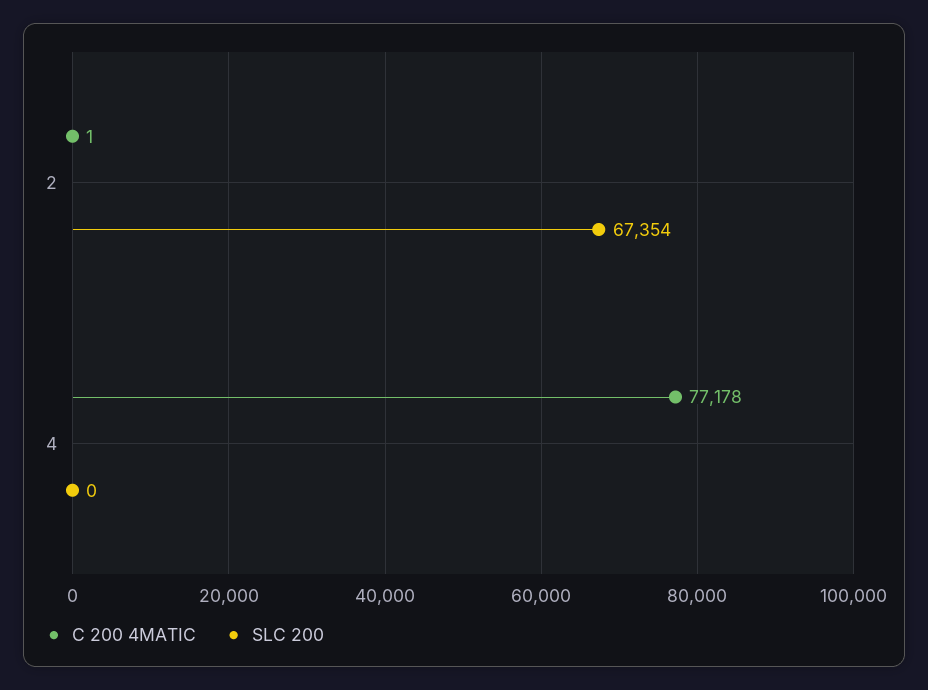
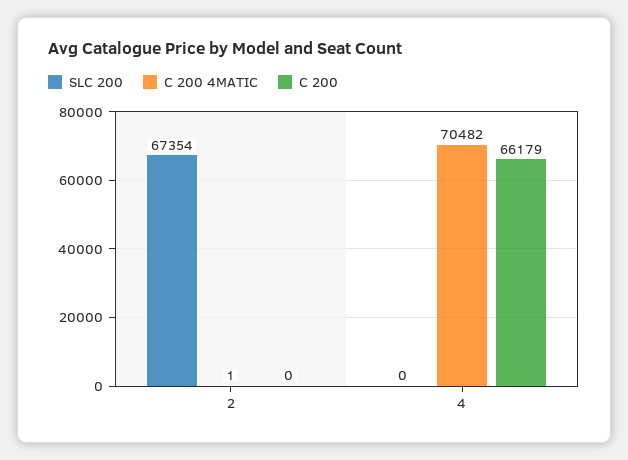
C 200 4MATIC, 4: 77178 -> 70482
C 200, 2: none -> 0
C 200, 4: none -> 66179

